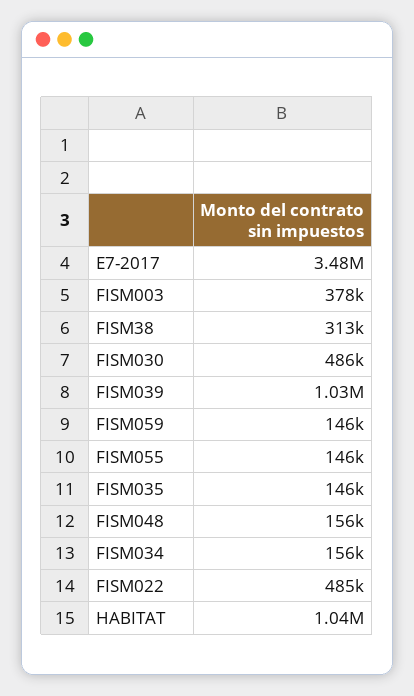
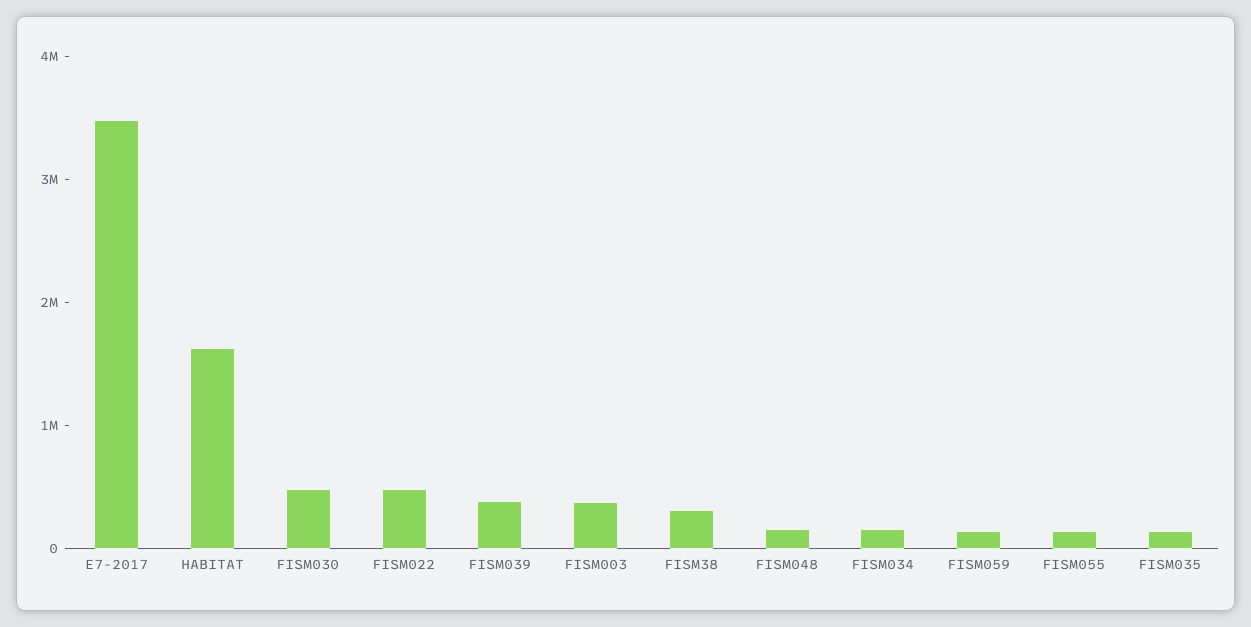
FISM039: 1030000 -> 400000
HABITAT: 1040000 -> 1600000

